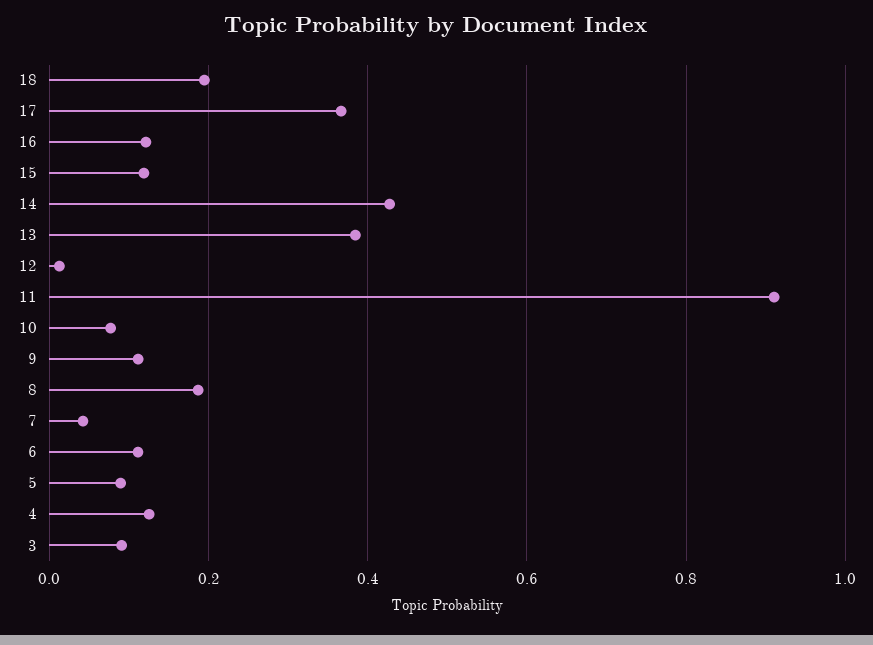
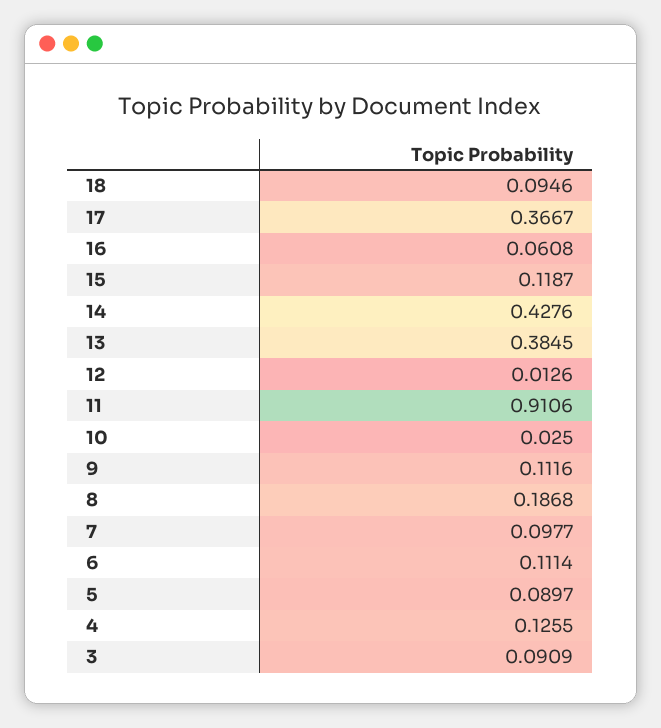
18: 0.2 -> 0.0946
16: 0.12 -> 0.0608
10: 0.08 -> 0.025
7: 0.04 -> 0.0977

